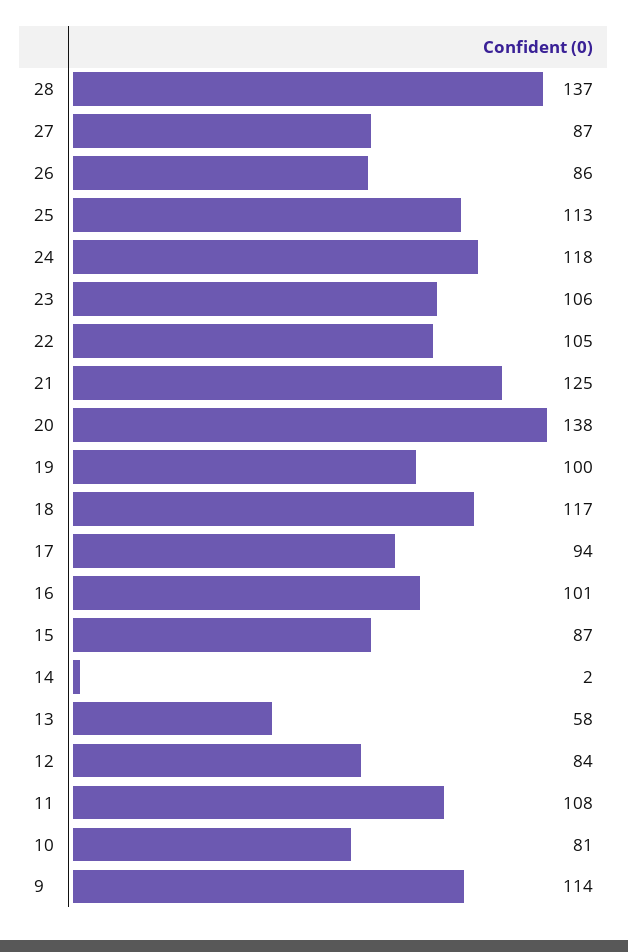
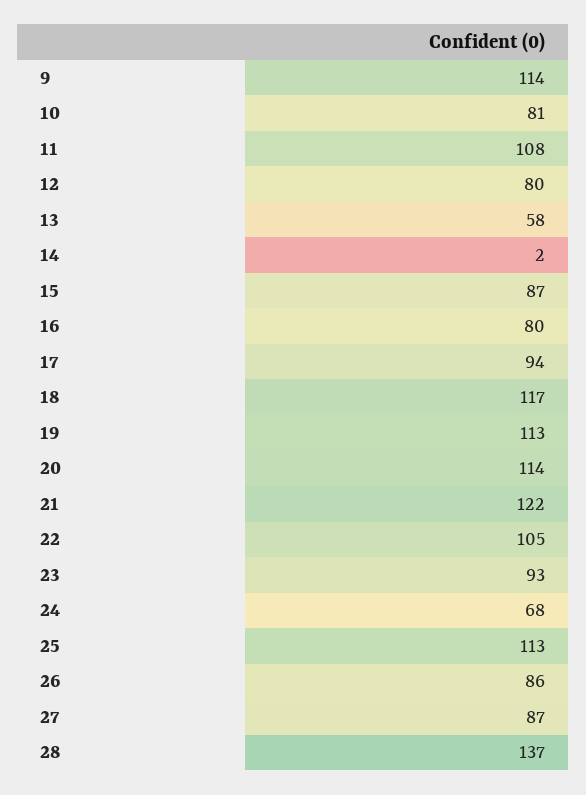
24: 118 -> 68
23: 106 -> 93
21: 125 -> 122
20: 138 -> 114
19: 100 -> 113
16: 101 -> 80
12: 84 -> 80

